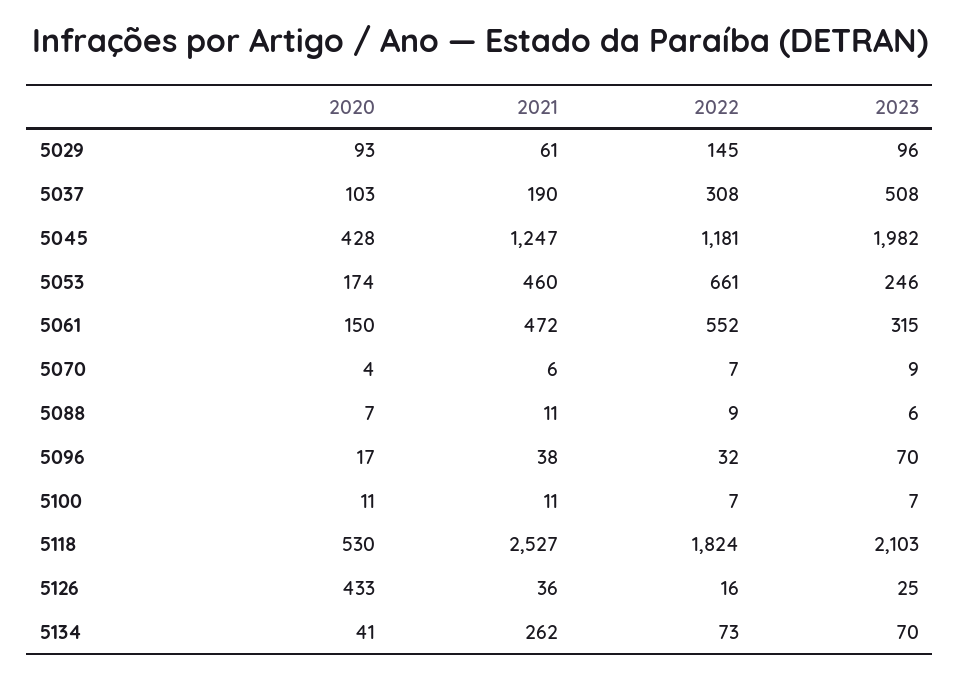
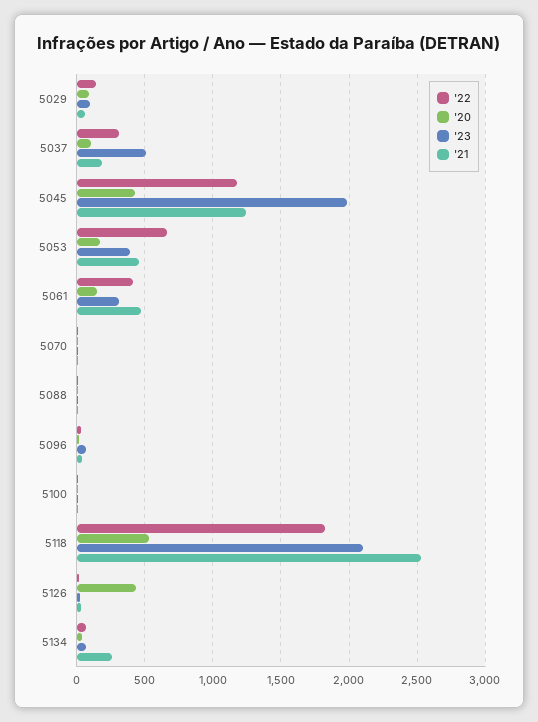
2023, 5053: 246 -> 400
2022, 5061: 552 -> 400

